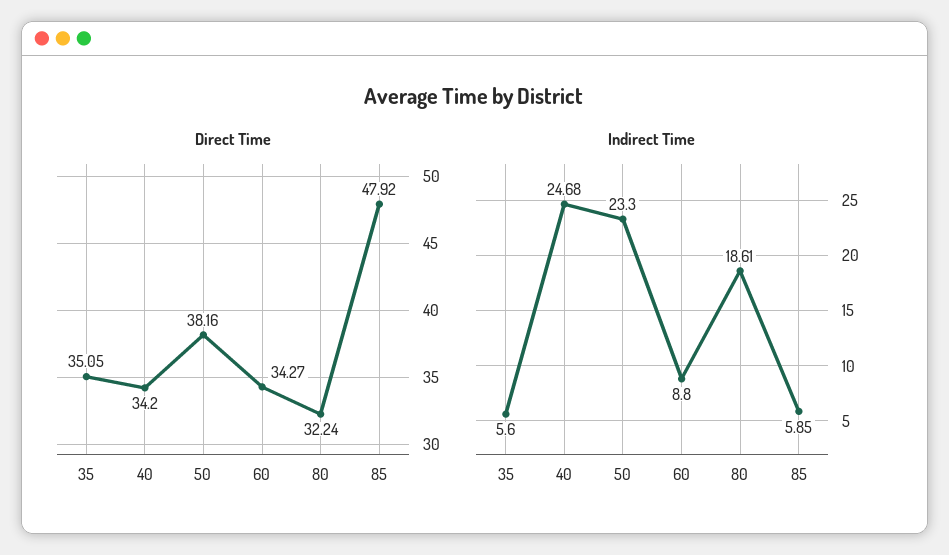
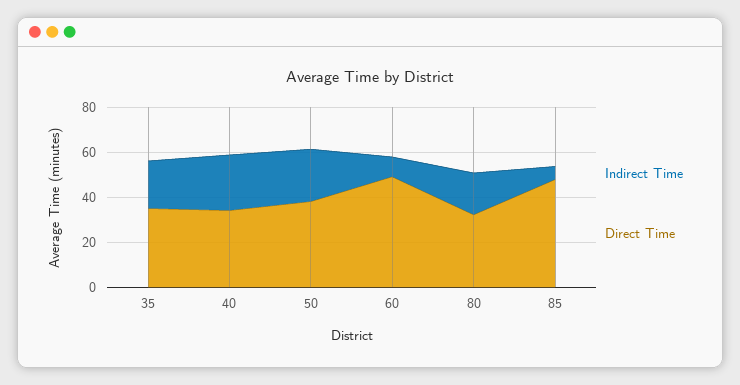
Direct Time, 60: 34.27 -> 50
Indirect Time, 35: 5.6 -> 20

